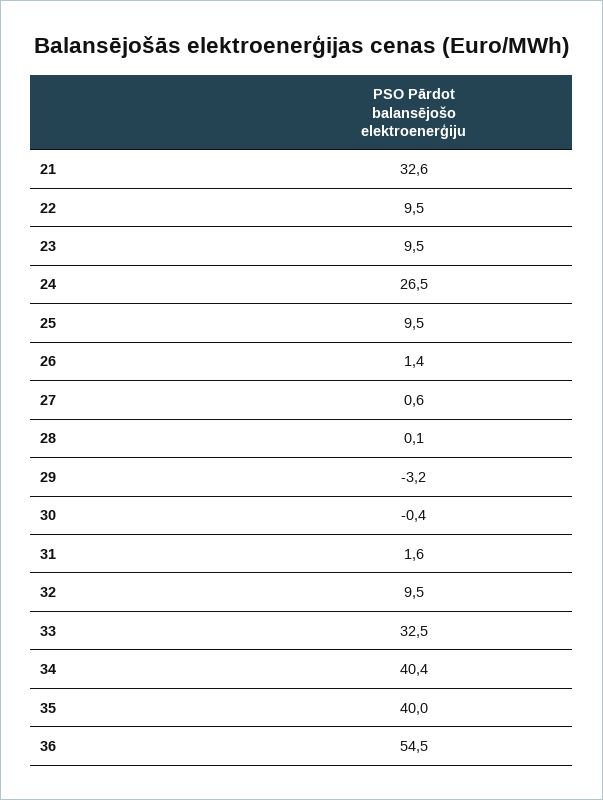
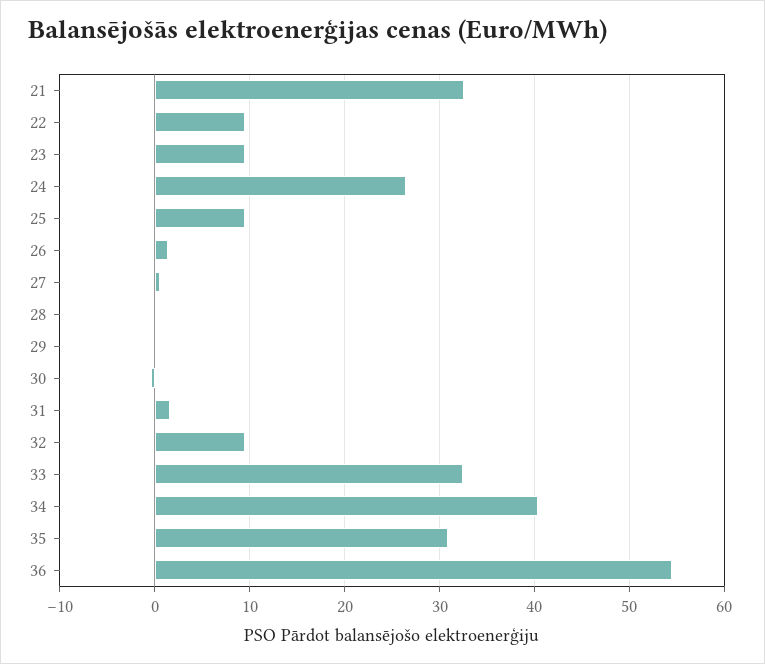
29: -3.2 -> 0
35: 40 -> 31

